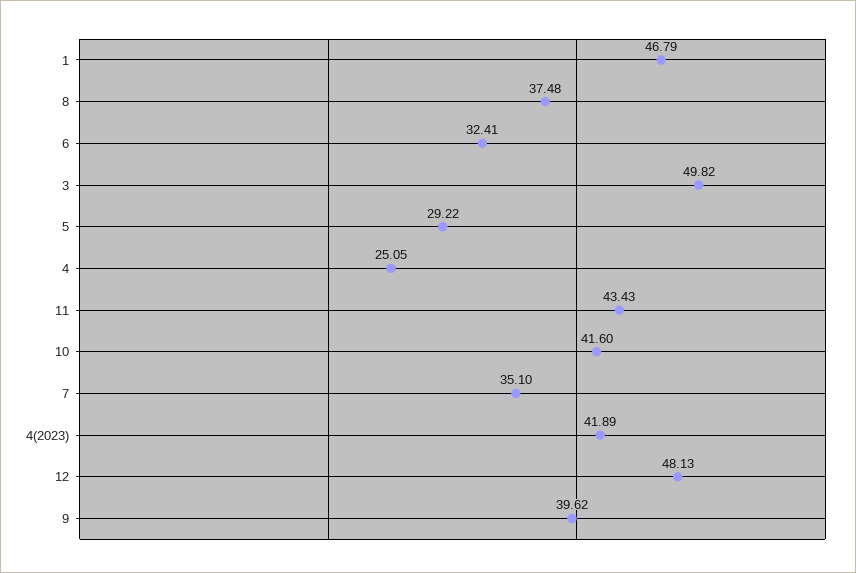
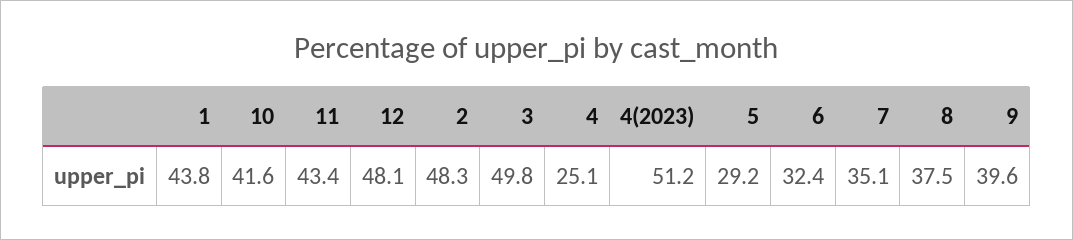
1: 46.79 -> 43.8
4(2023): 41.89 -> 51.2
2: none -> 48.3

